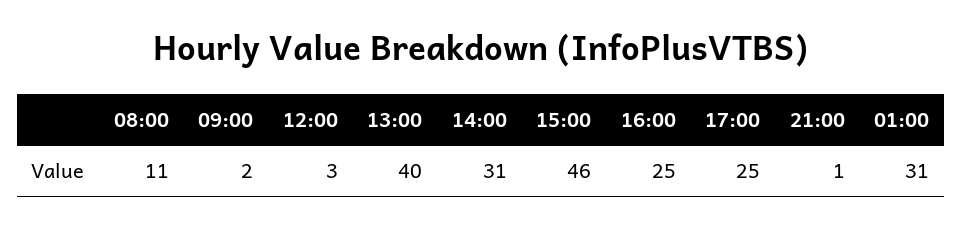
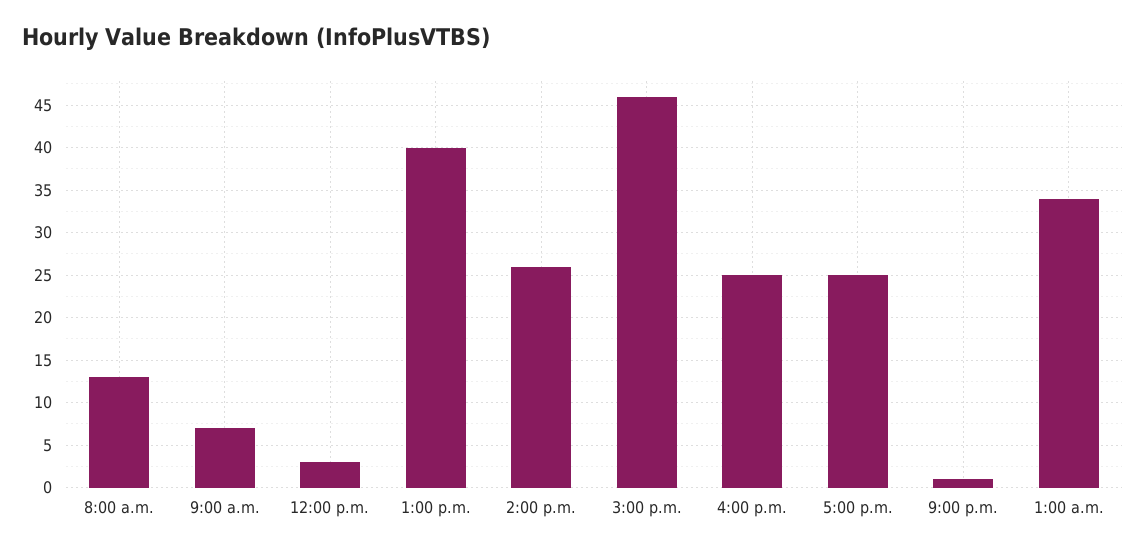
08:00: 11 -> 13
09:00: 2 -> 7
14:00: 31 -> 26
01:00: 31 -> 34

